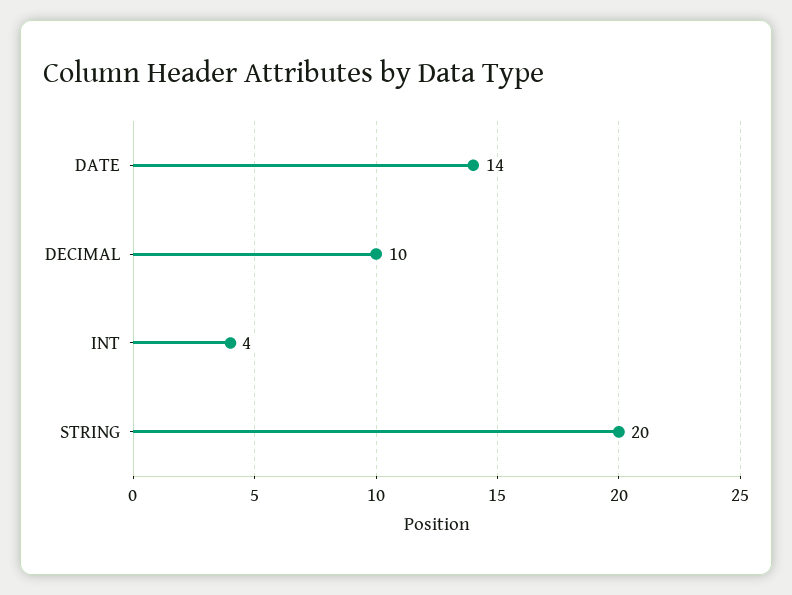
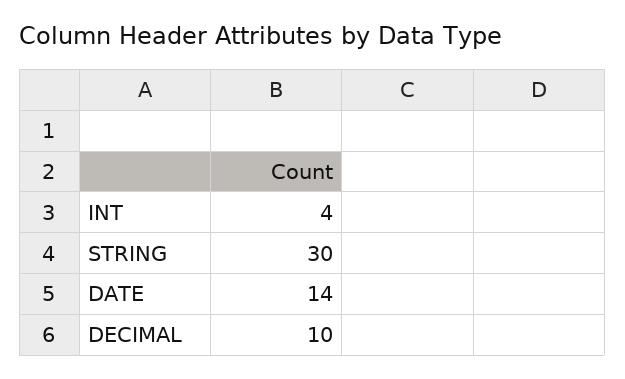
STRING: 20 -> 30

